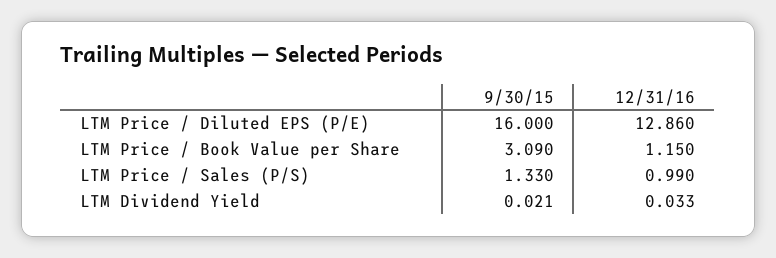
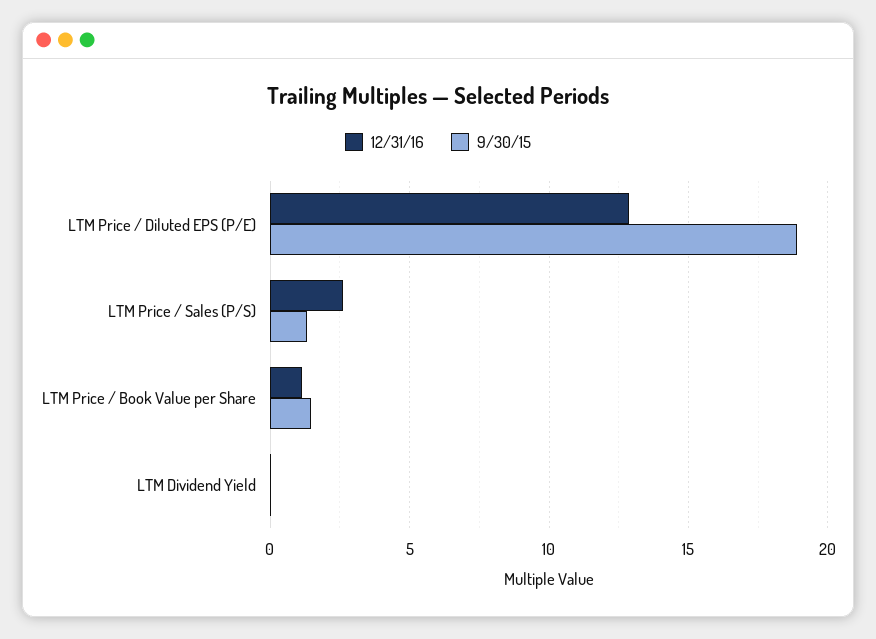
9/30/15, LTM Price / Diluted EPS (P/E): 16 -> 19
9/30/15, LTM Price / Book Value per Share: 3.09 -> 1.5
12/31/16, LTM Price / Sales (P/S): 0.99 -> 2.5

